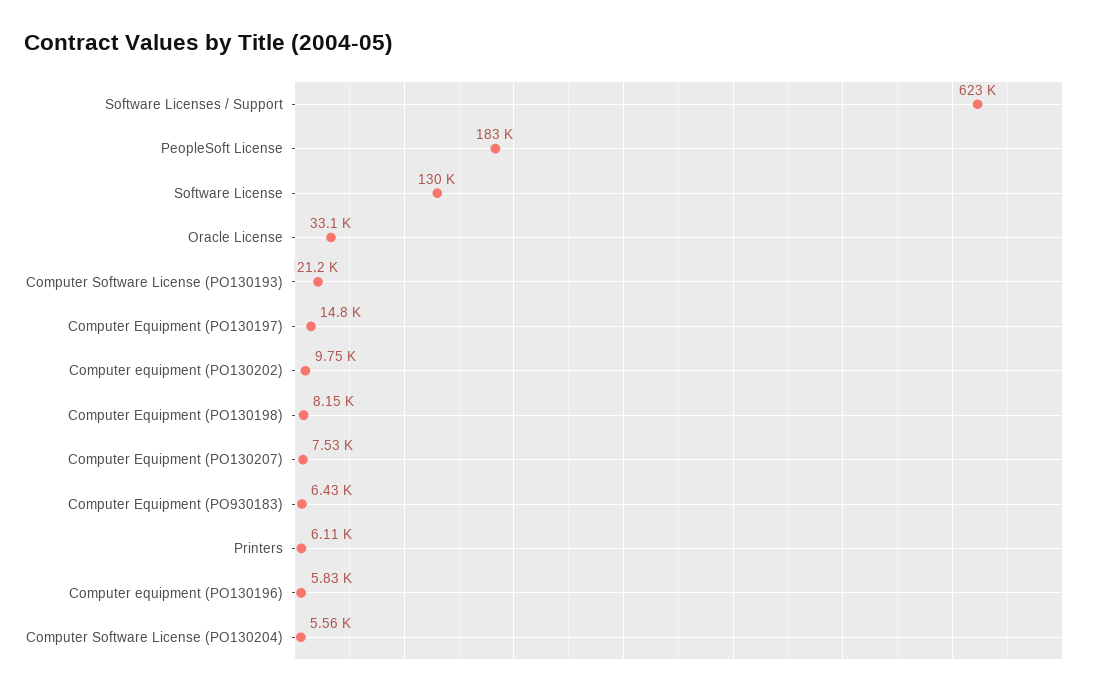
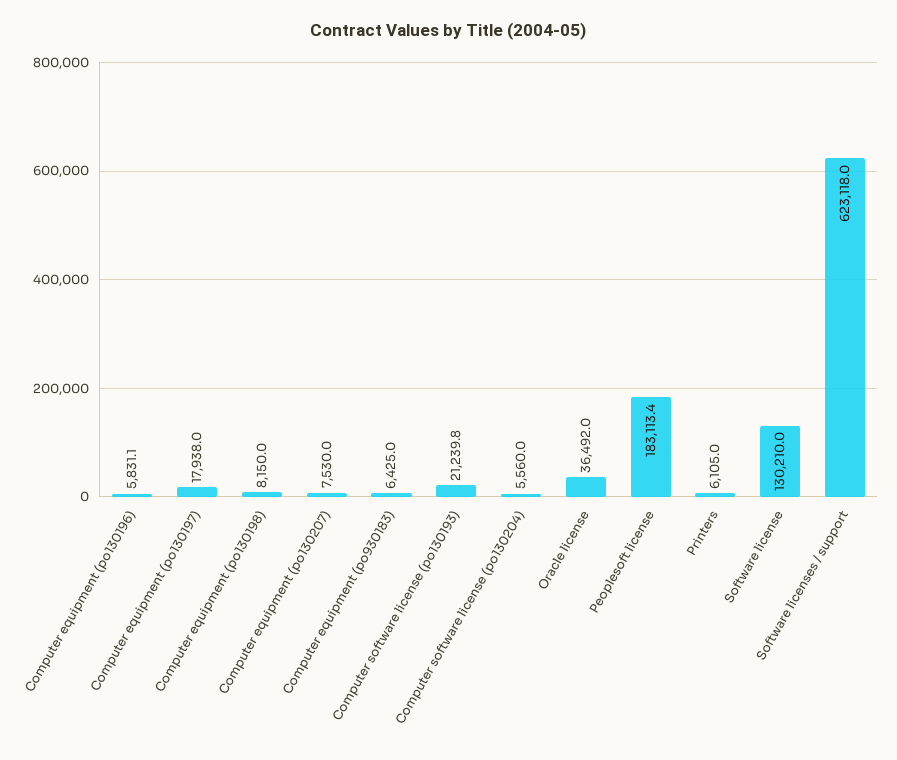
Oracle License: 33100 -> 36492
Computer Equipment (PO130197): 14800 -> 17938
Computer equipment (PO130202): 9750 -> none

